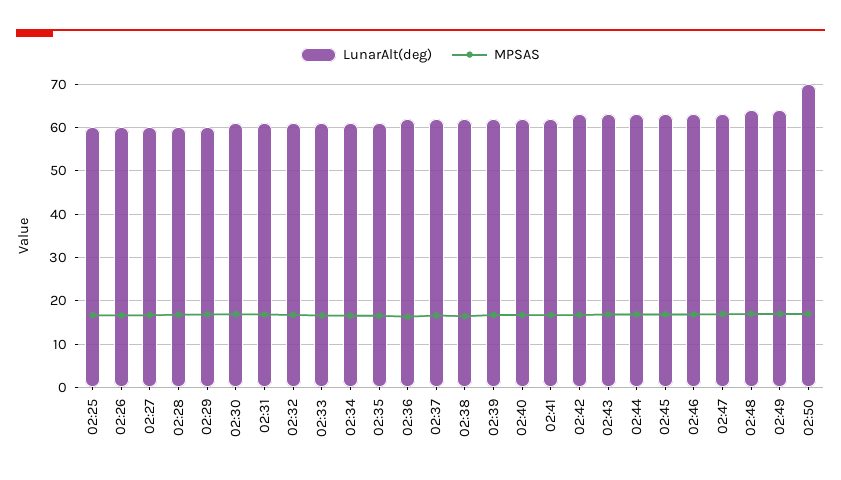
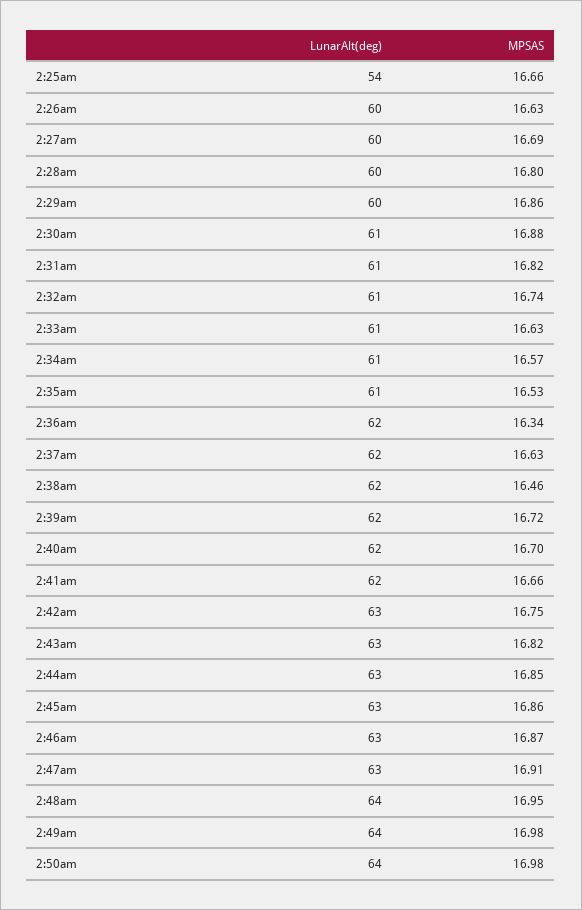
LunarAlt(deg), 02:25: 60 -> 54
LunarAlt(deg), 02:50: 70 -> 64

